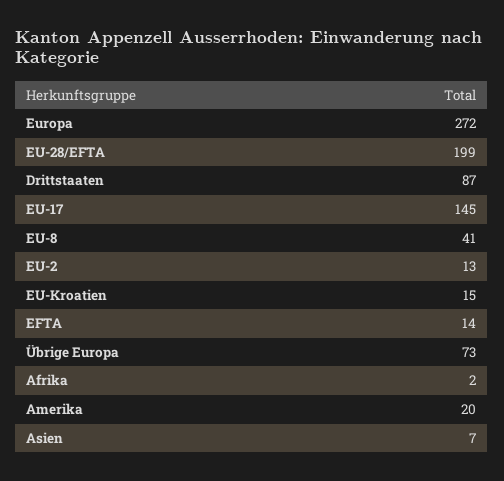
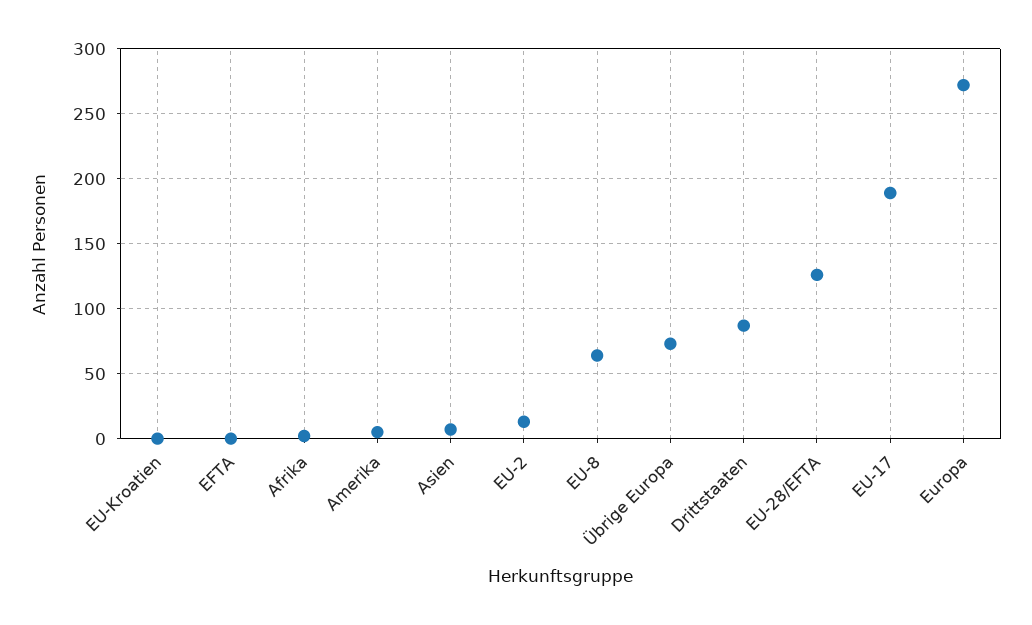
EU-28/EFTA: 199 -> 125
EU-17: 145 -> 190
EU-8: 41 -> 65
EU-Kroatien: 15 -> 0
EFTA: 14 -> 0
Amerika: 20 -> 5

